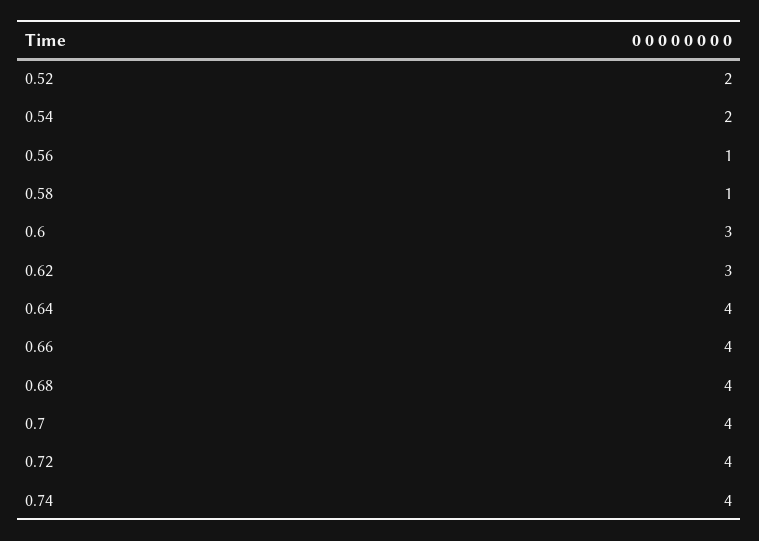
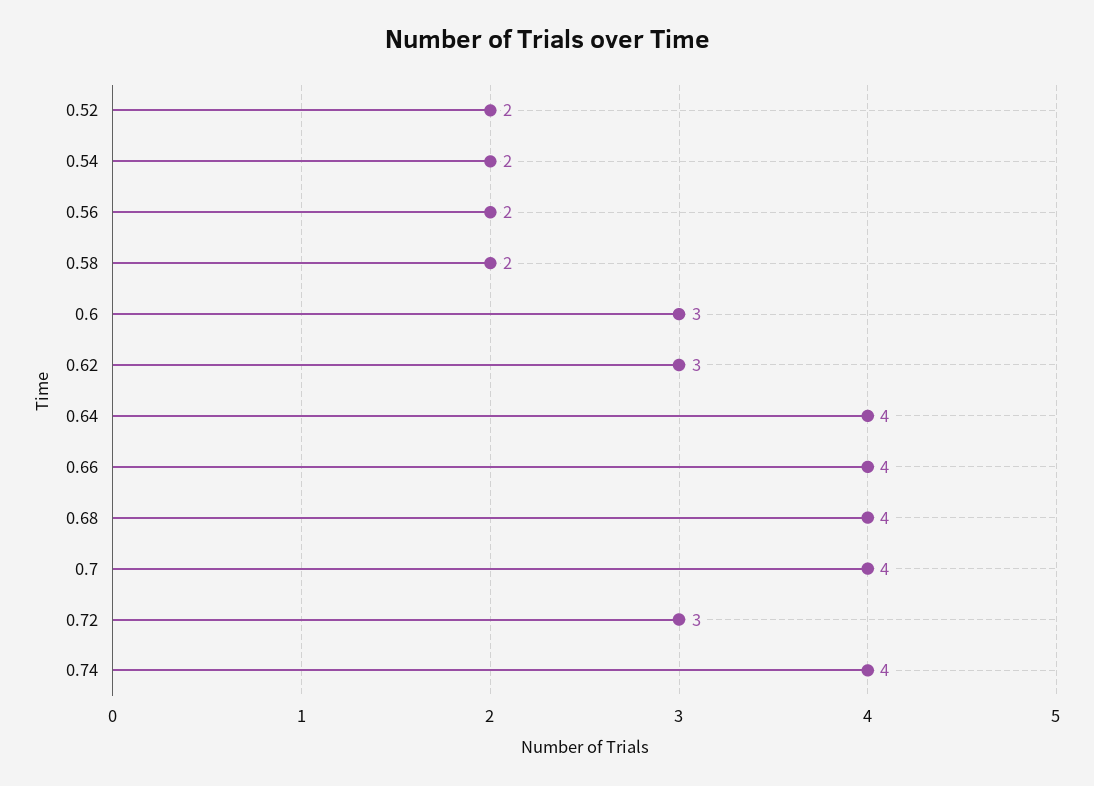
0.56: 1 -> 2
0.58: 1 -> 2
0.72: 4 -> 3

